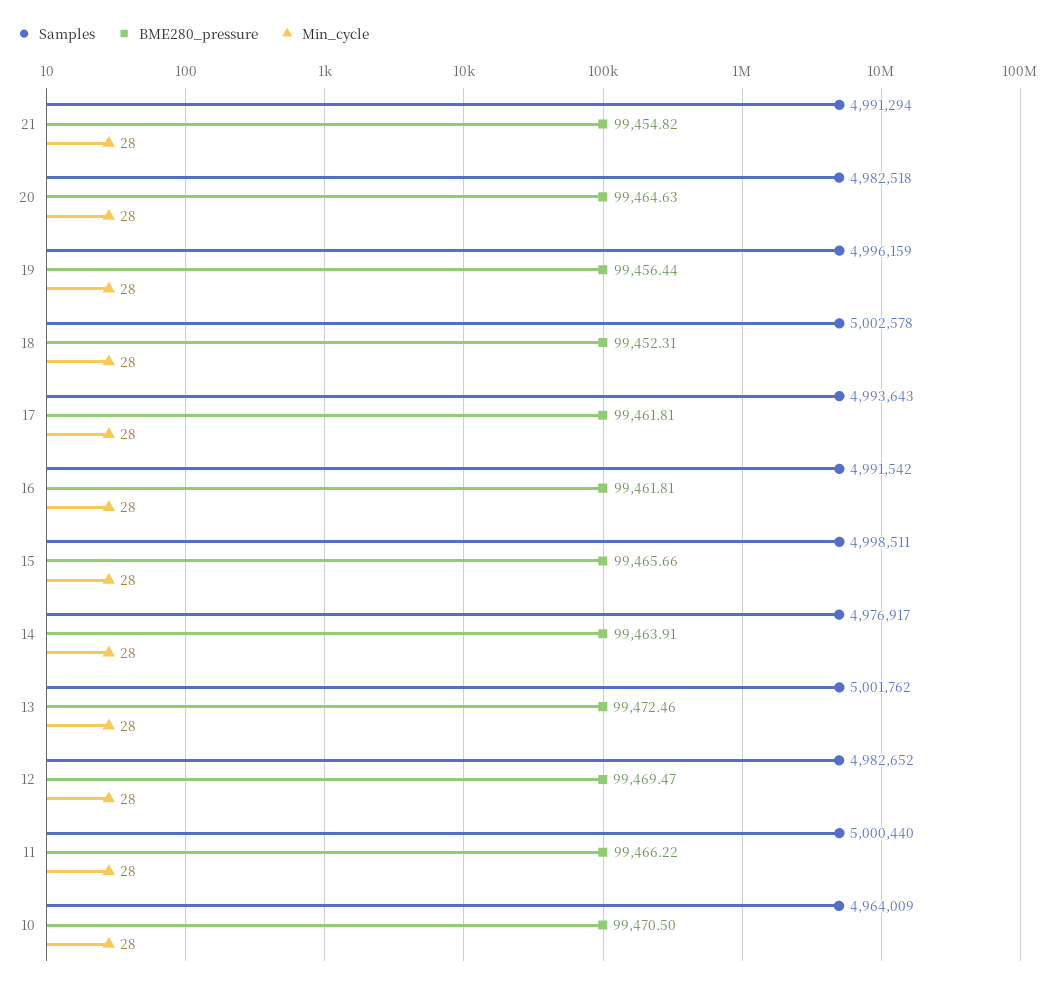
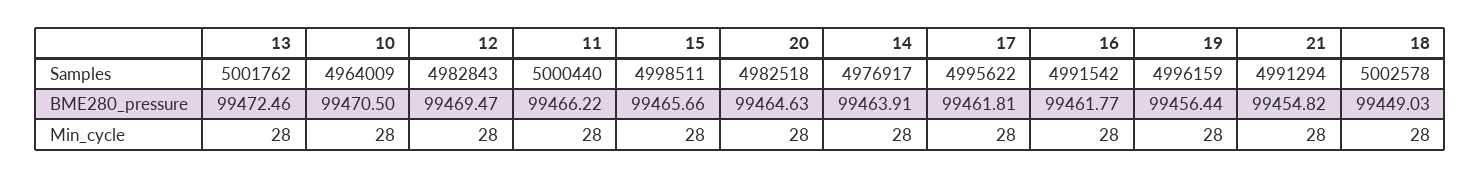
BME280_pressure, 18: 99452.31 -> 99449.03
Samples, 17: 4993643 -> 4995622
BME280_pressure, 16: 99461.81 -> 99461.77
Samples, 12: 4982652 -> 4982843

